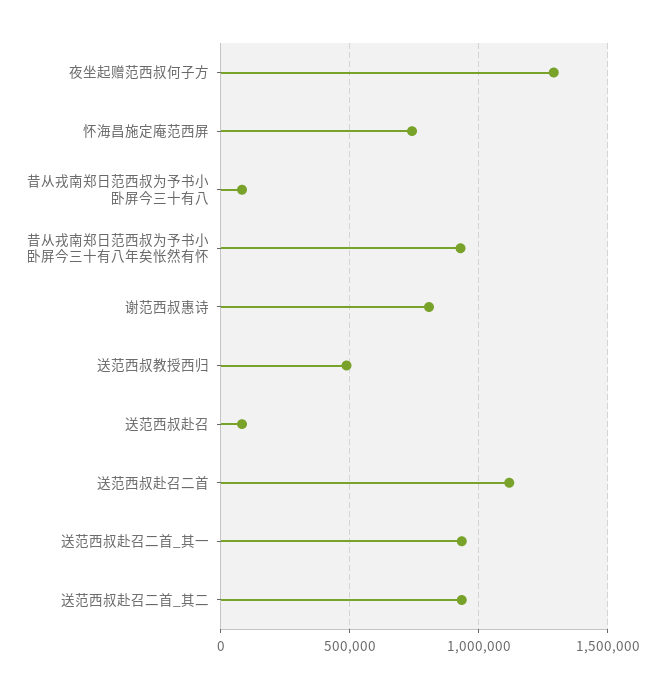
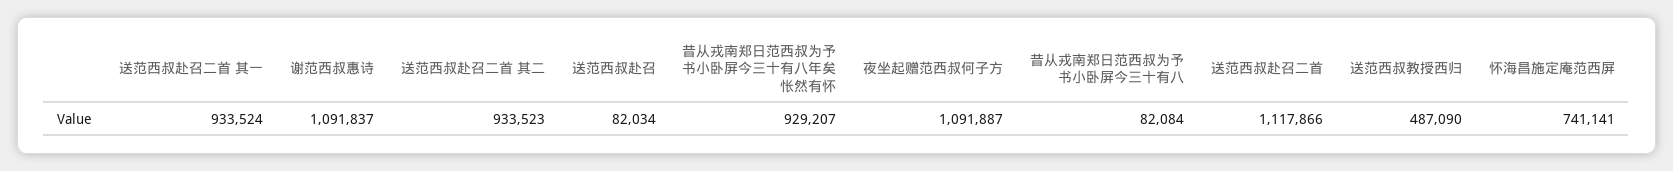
夜坐起赠范西叔何子方: 1300000 -> 1091887
谢范西叔惠诗: 800000 -> 1091837

